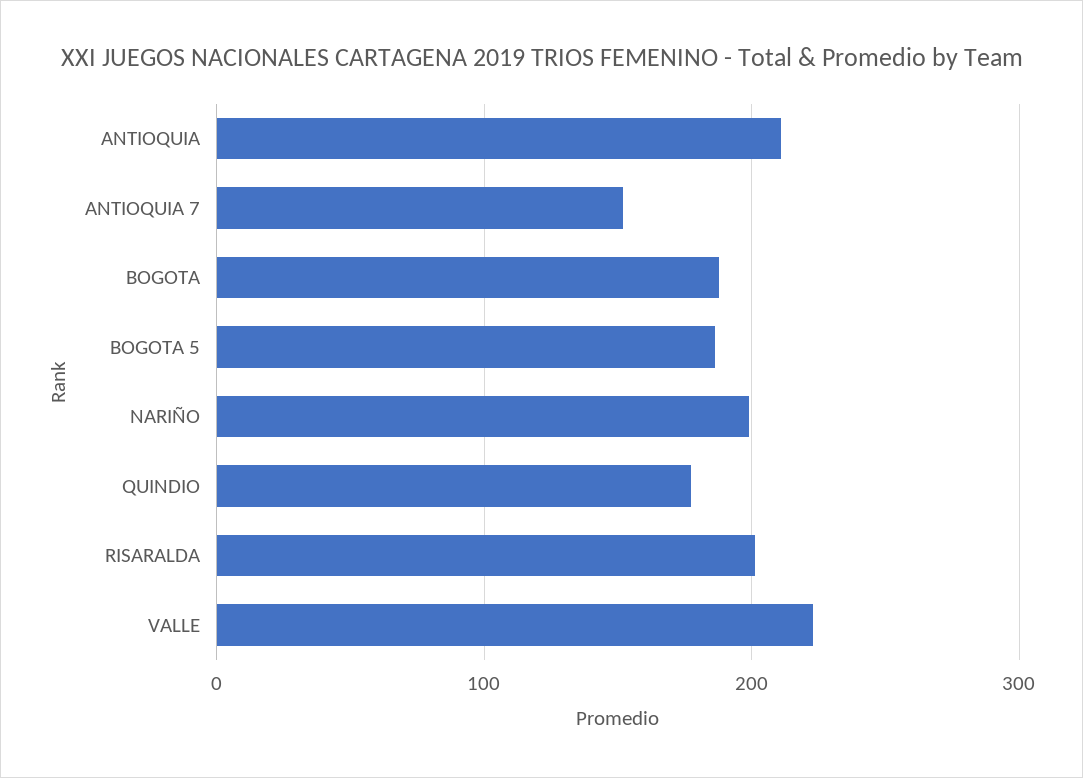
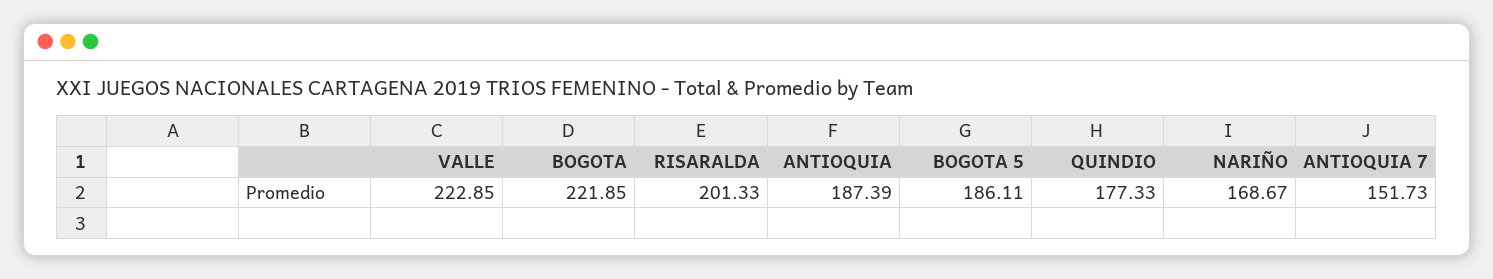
ANTIOQUIA: 210 -> 187.39
BOGOTA: 190 -> 221.85
NARIÑO: 200 -> 168.67

